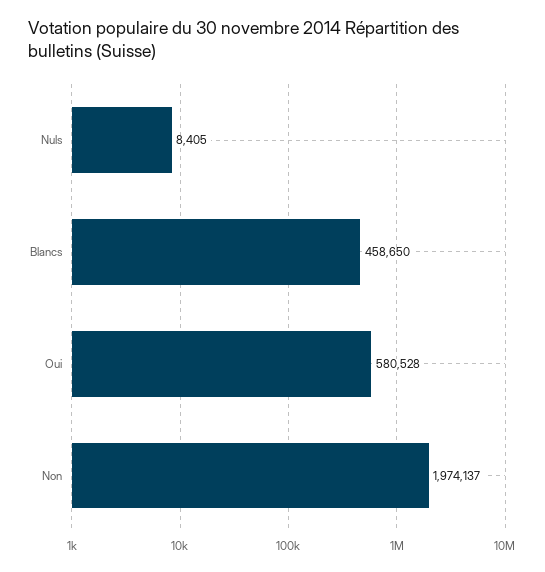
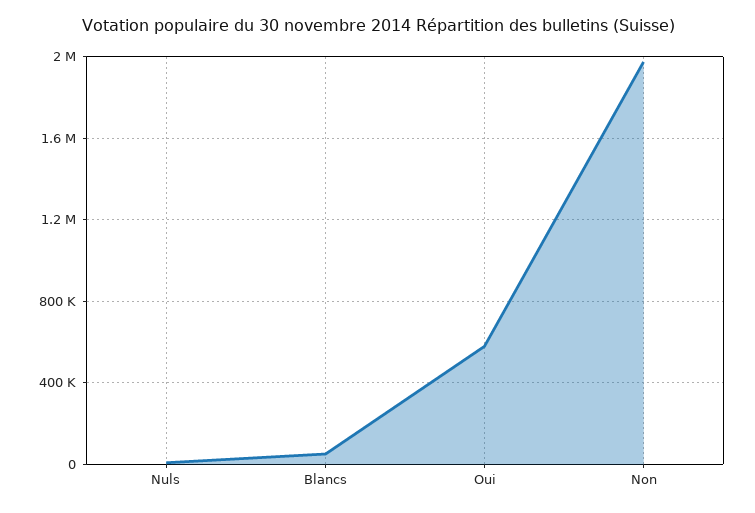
Blancs: 458650 -> 50000

